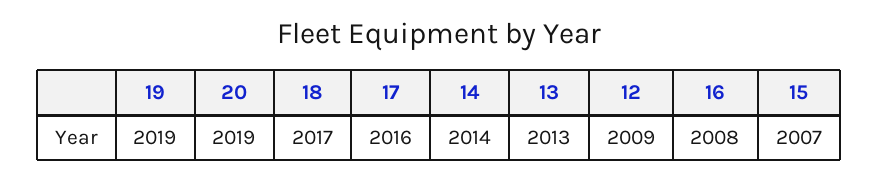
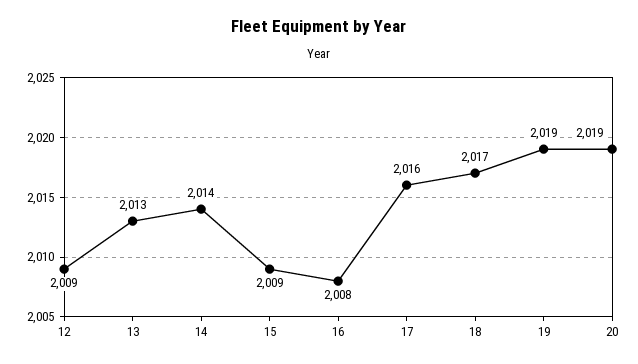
15: 2007 -> 2009

